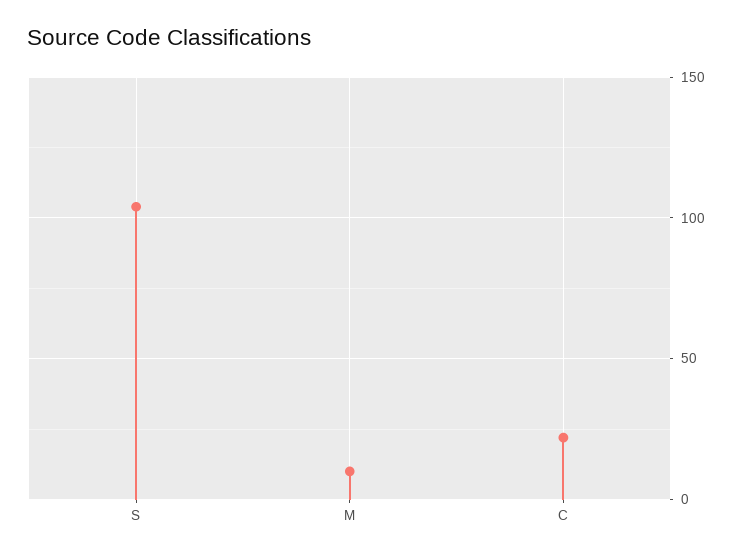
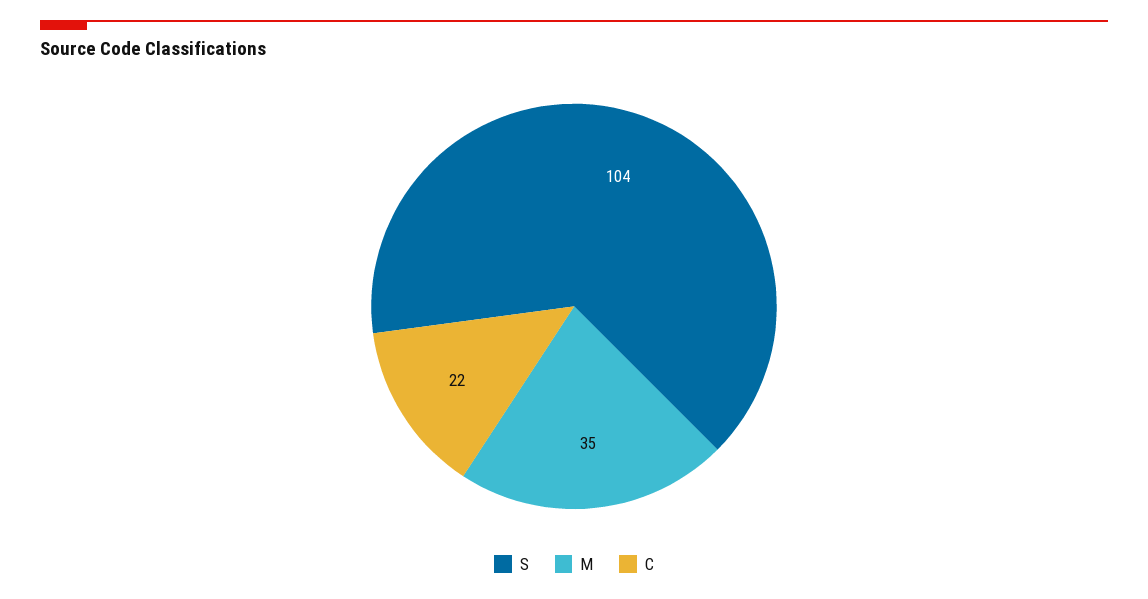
M: 10 -> 35

